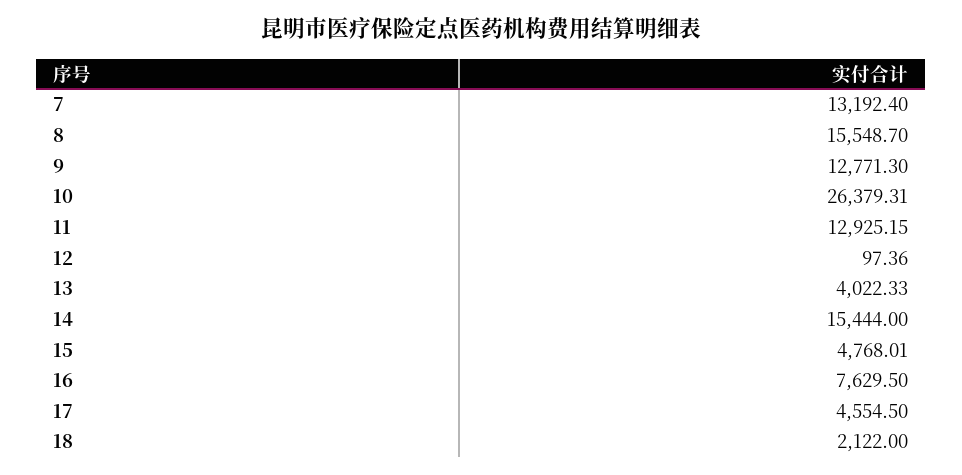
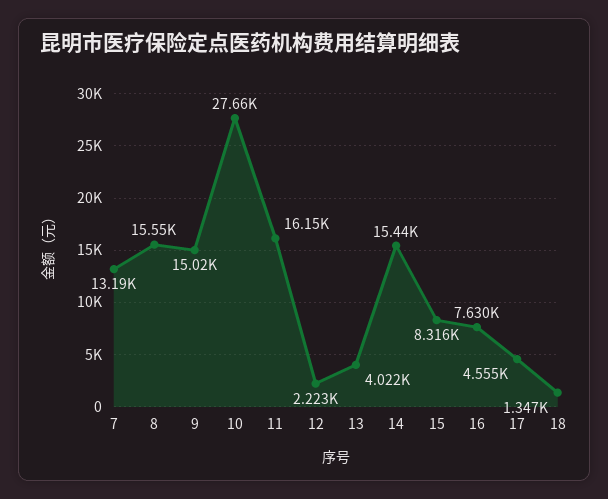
9: 12771.3 -> 15020
10: 26379.31 -> 27660
11: 12925.15 -> 16150
12: 97.36 -> 2223
15: 4768.01 -> 8316
18: 2122 -> 1347

